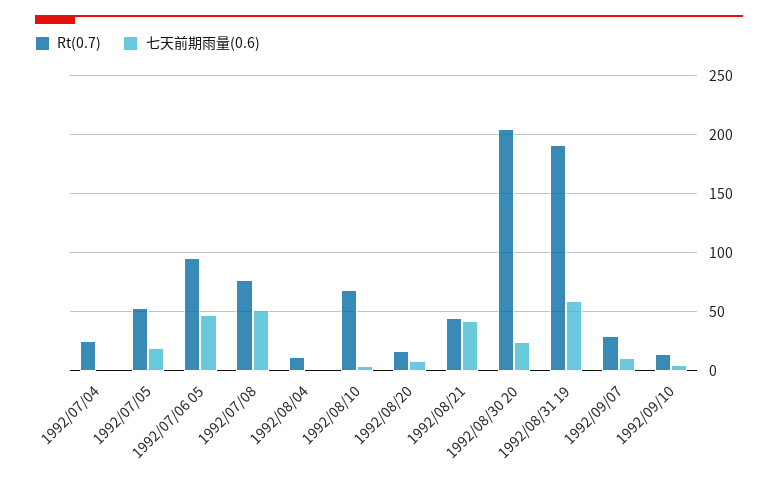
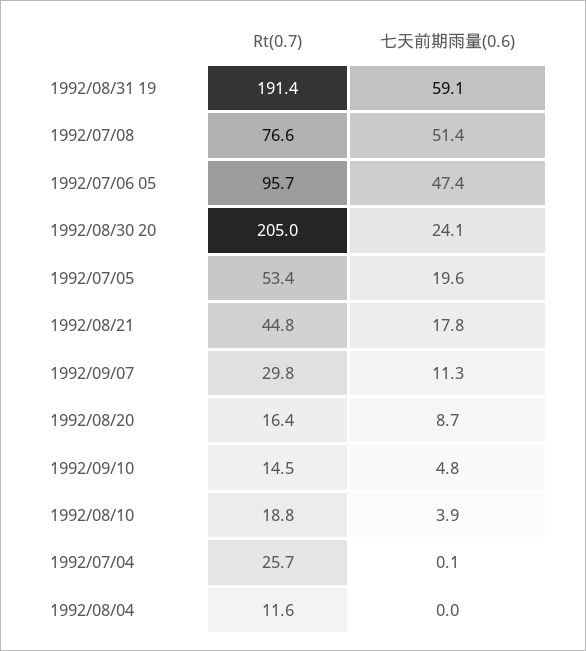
Rt(0.7), 1992/08/10: 70 -> 18.8
七天前期雨量(0.6), 1992/08/21: 40 -> 17.8

